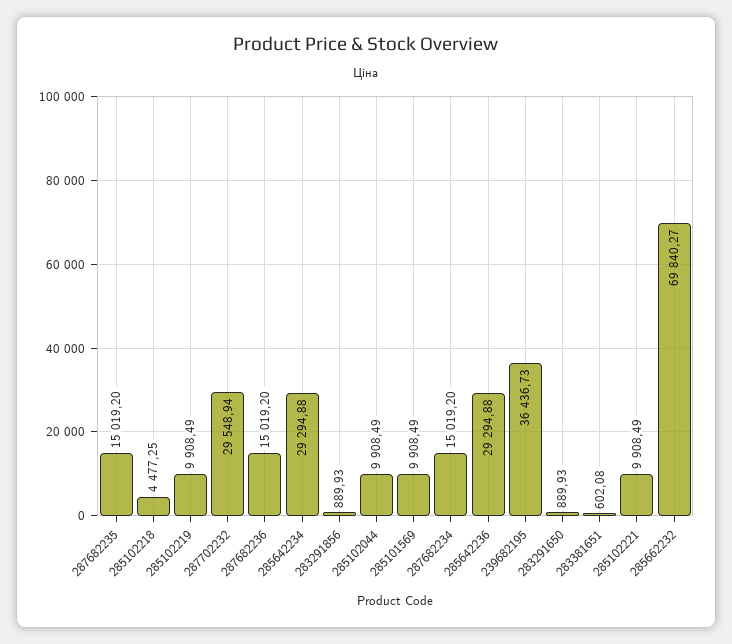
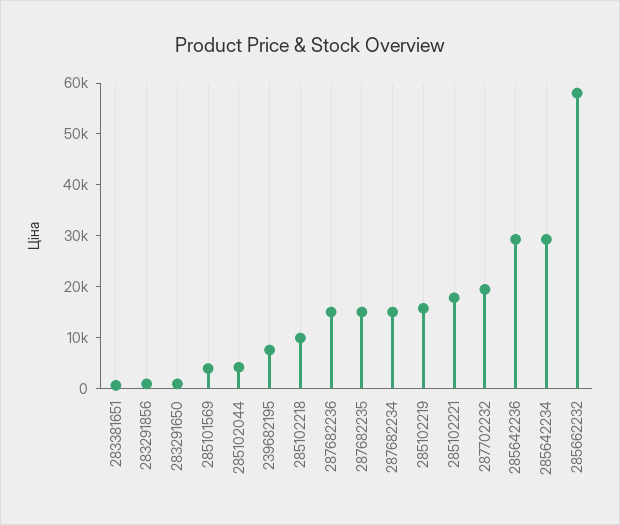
285102218: 4477.25 -> 10000
285102219: 9908.49 -> 16000
287702232: 29548.94 -> 20000
285102044: 9908.49 -> 4000
285101569: 9908.49 -> 4000
239682195: 36436.73 -> 8000
285102221: 9908.49 -> 18000
285662232: 69840.27 -> 58000

